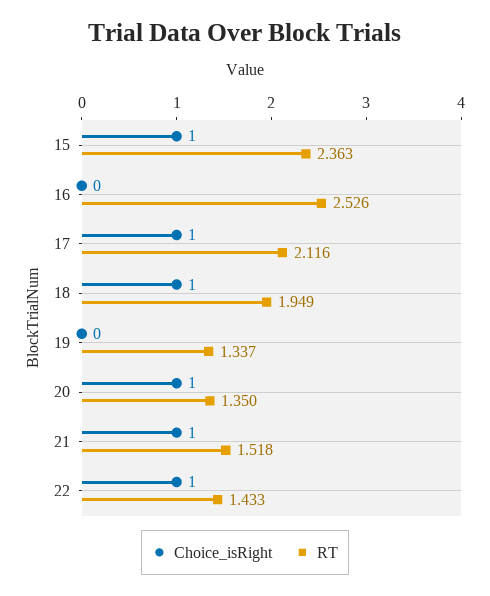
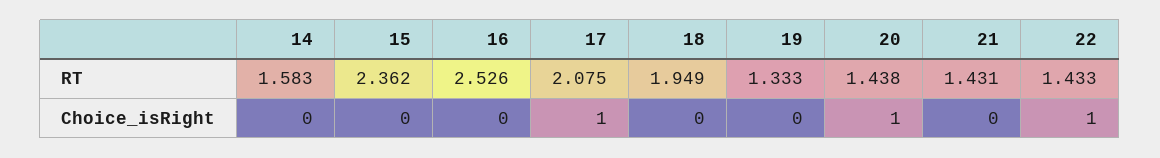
Choice_isRight, 15: 1 -> 0
RT, 15: 2.363 -> 2.362
RT, 17: 2.116 -> 2.075
Choice_isRight, 18: 1 -> 0
RT, 19: 1.337 -> 1.333
RT, 20: 1.35 -> 1.438
Choice_isRight, 21: 1 -> 0
RT, 21: 1.518 -> 1.431
RT, 14: none -> 1.583
Choice_isRight, 14: none -> 0

